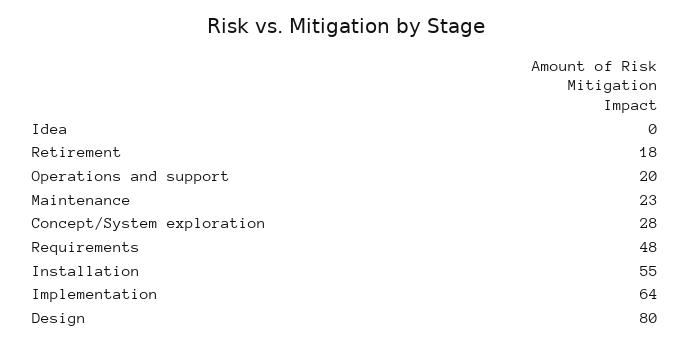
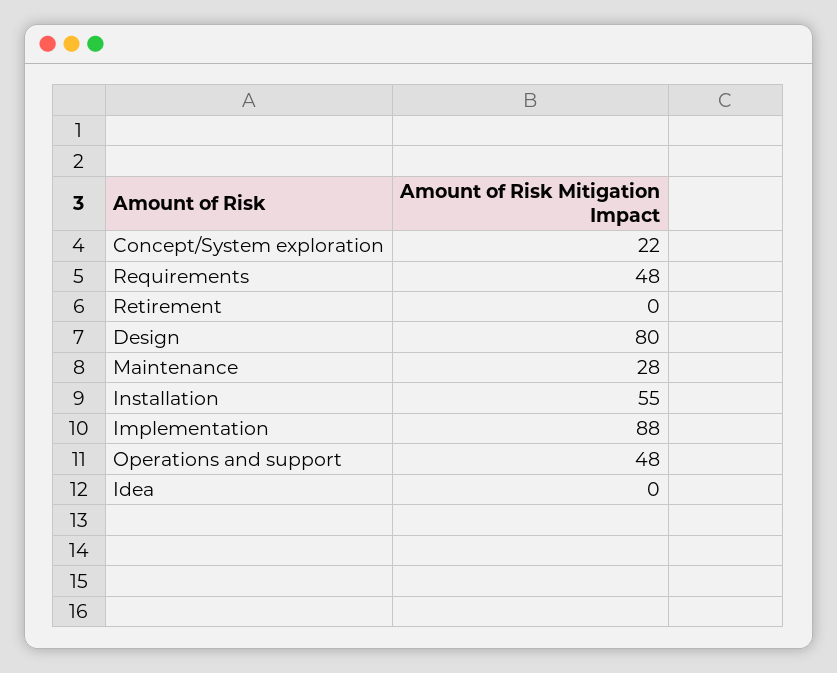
Retirement: 18 -> 0
Operations and support: 20 -> 48
Maintenance: 23 -> 28
Concept/System exploration: 28 -> 22
Implementation: 64 -> 88

